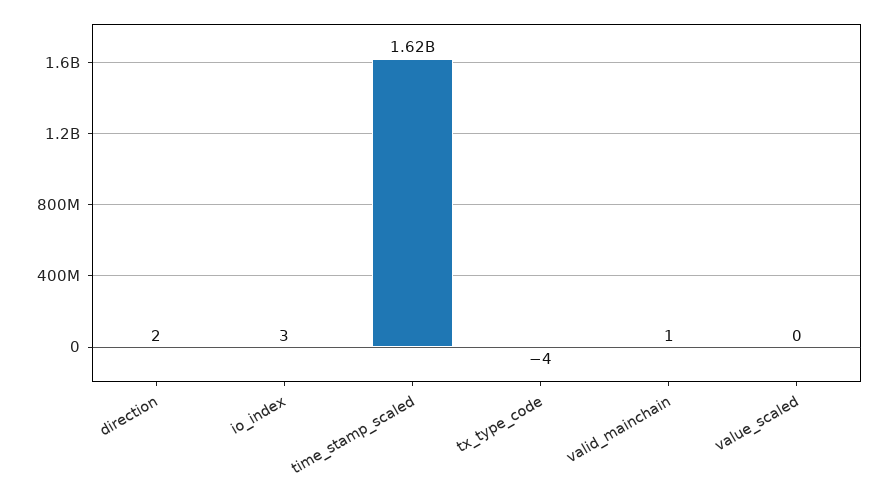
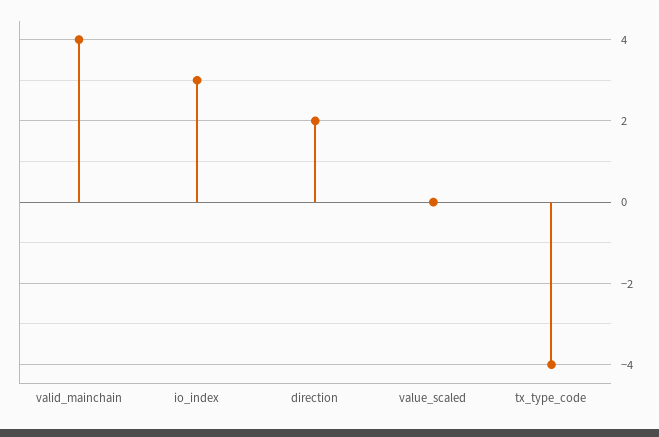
time_stamp_scaled: 1620000000 -> none
valid_mainchain: 1 -> 4

